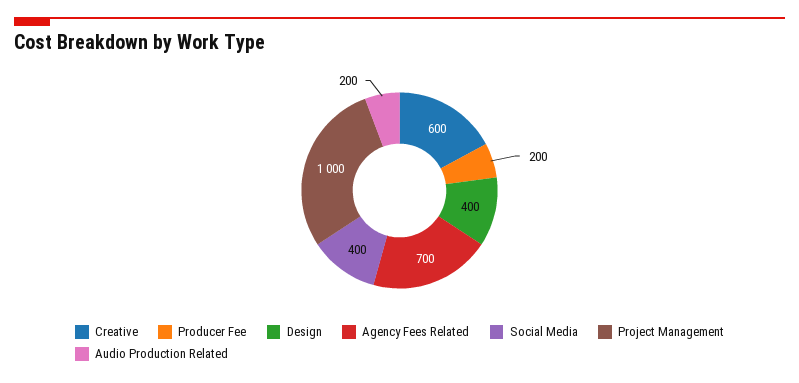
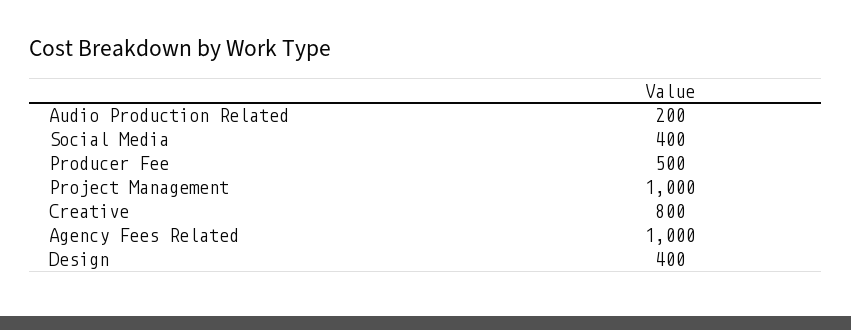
Creative: 600 -> 800
Producer Fee: 200 -> 500
Agency Fees Related: 700 -> 1000

